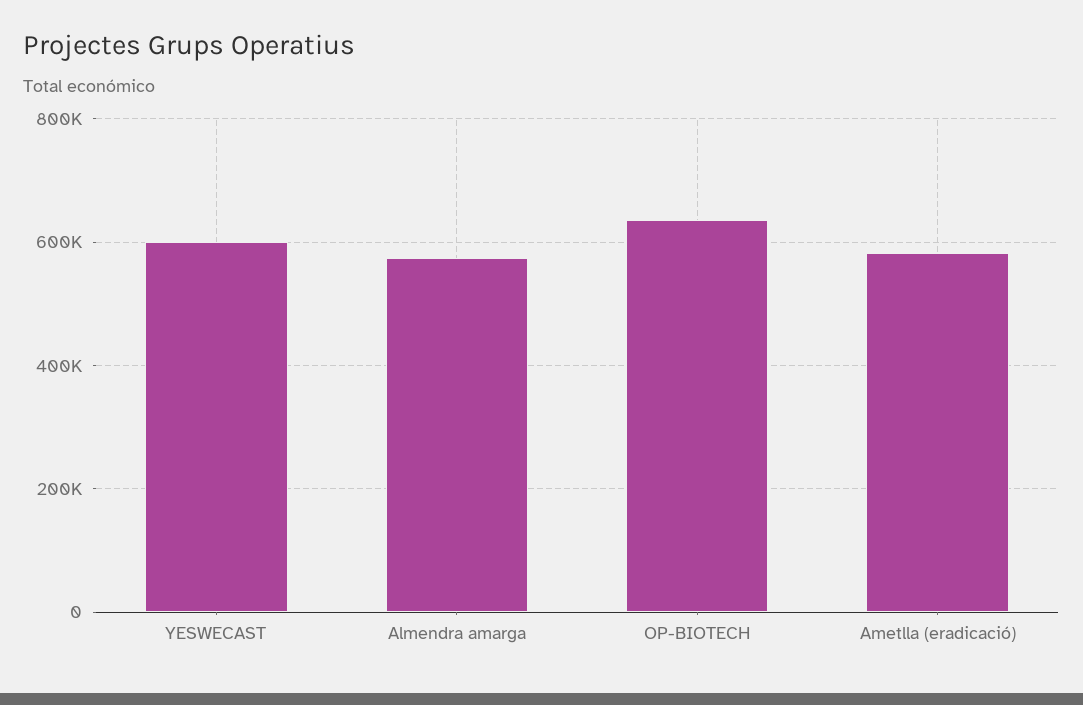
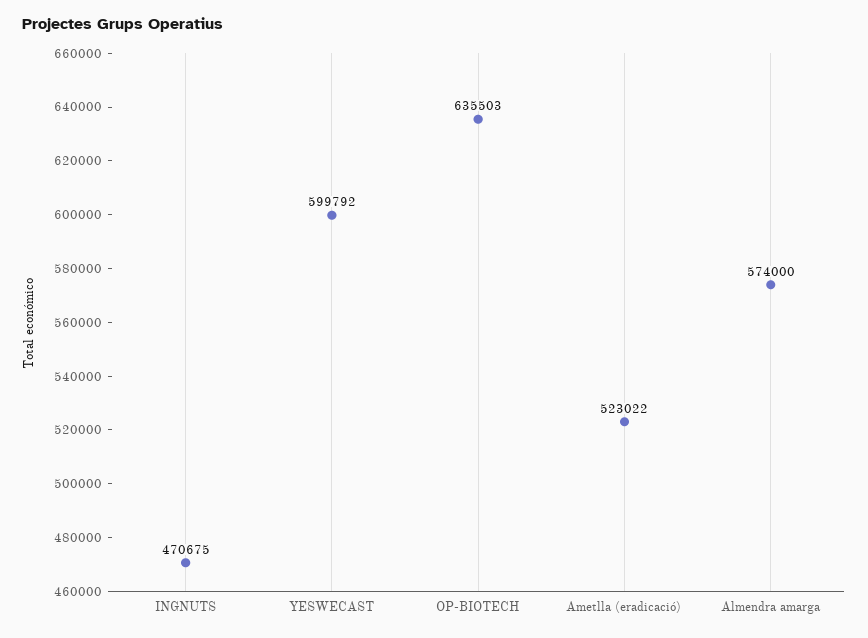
Ametlla (eradicació): 580000 -> 523022
INGNUTS: none -> 470675

